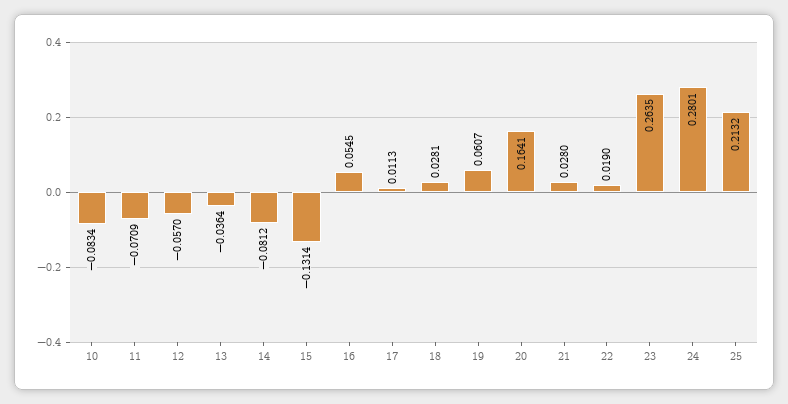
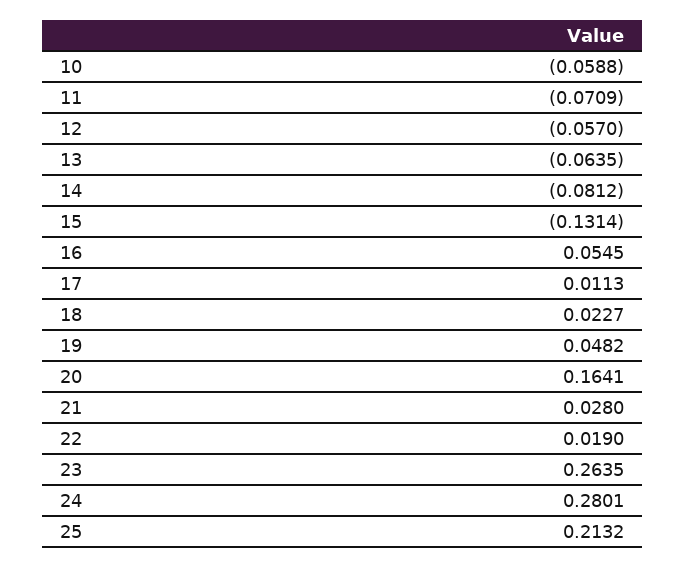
10: -0.0834 -> -0.0588
13: -0.0364 -> -0.0635
18: 0.0281 -> 0.0227
19: 0.0607 -> 0.0482

